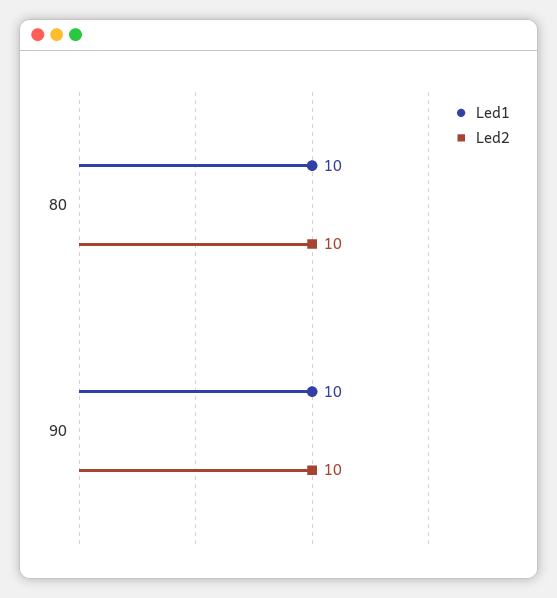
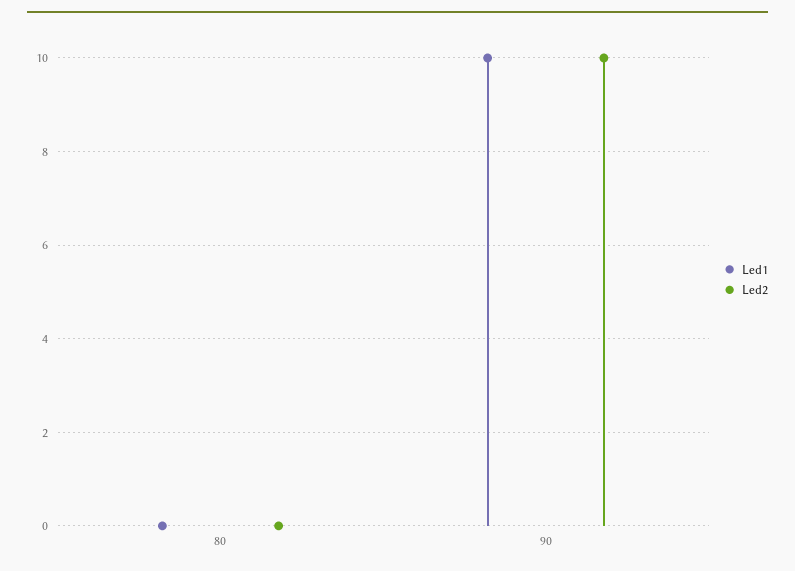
Led1, 80: 10 -> 0
Led2, 80: 10 -> 0

